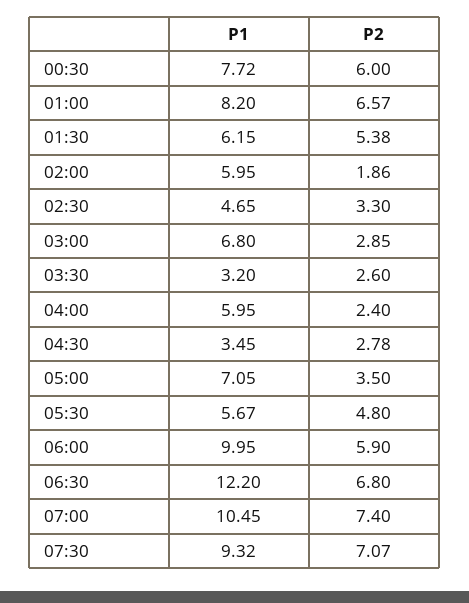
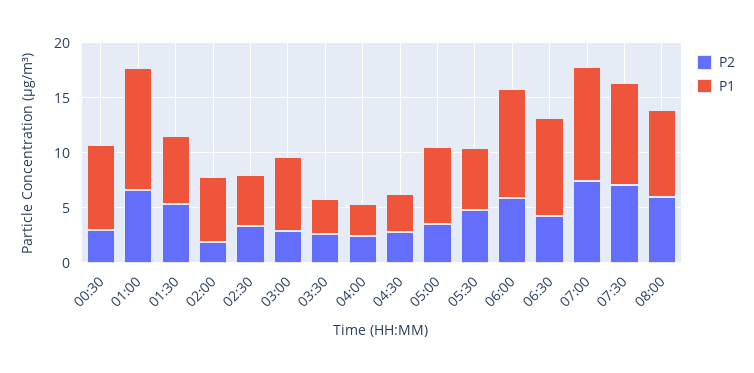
P2, 00:30: 6 -> 3
P1, 01:00: 8.2 -> 11
P1, 04:00: 5.95 -> 3
P1, 06:30: 12.2 -> 9
P2, 06:30: 6.8 -> 4
P2, 08:00: none -> 6
P1, 08:00: none -> 8

